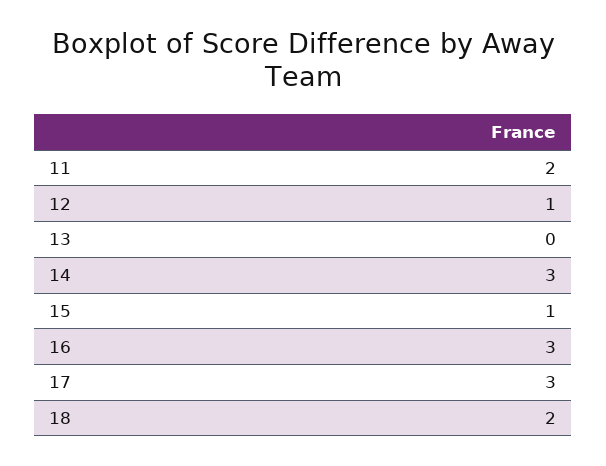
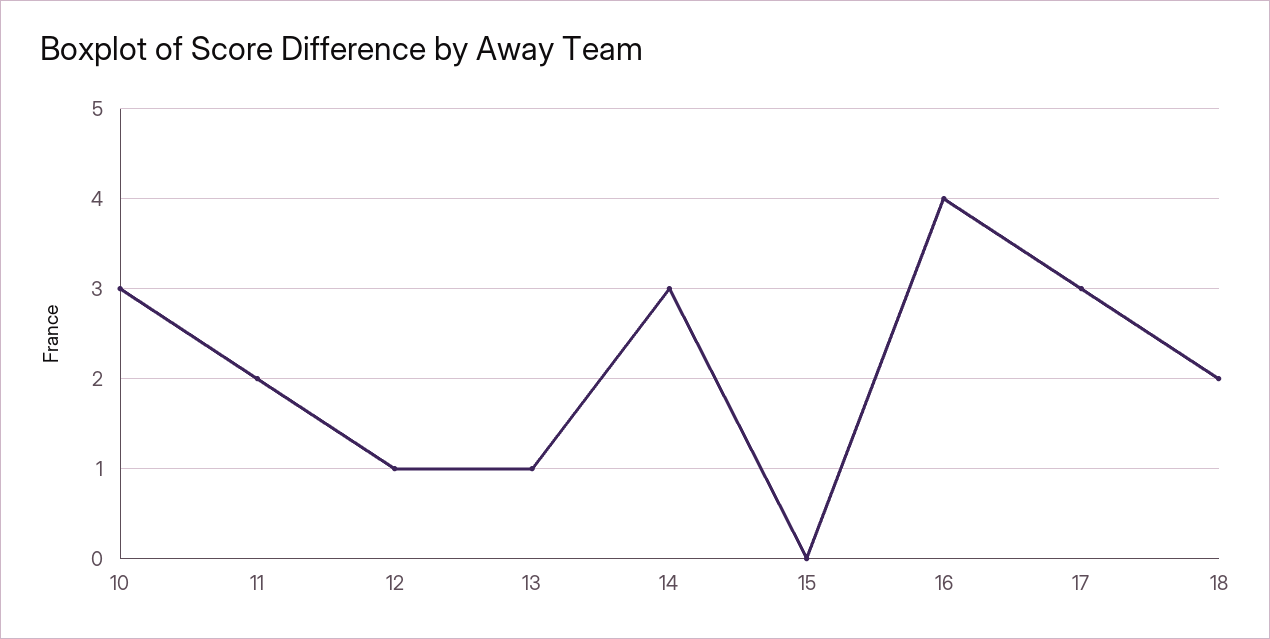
13: 0 -> 1
15: 1 -> 0
16: 3 -> 4
10: none -> 3

